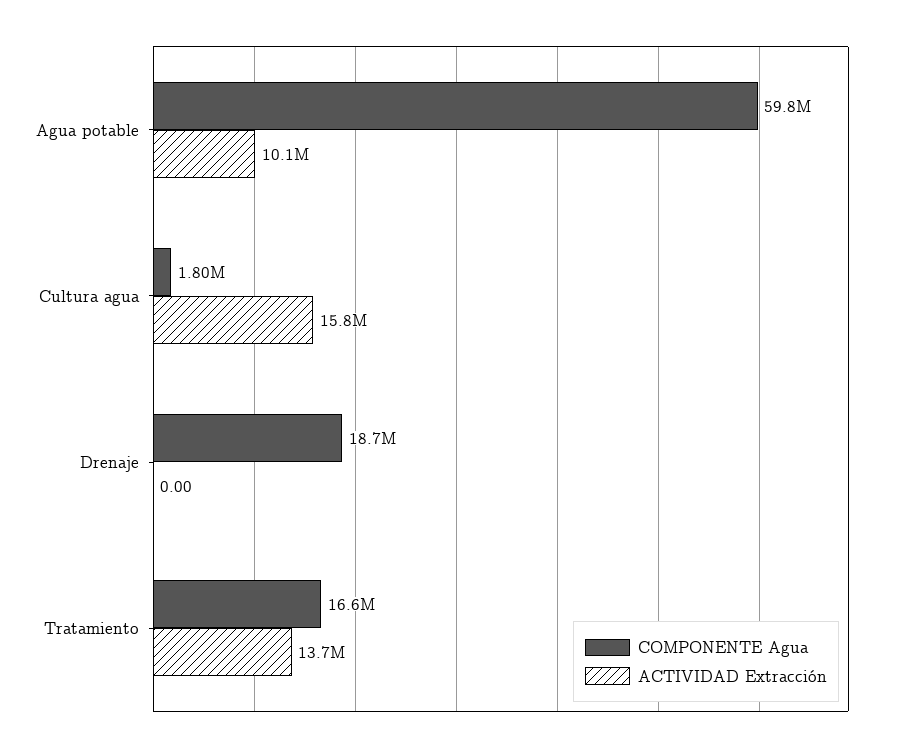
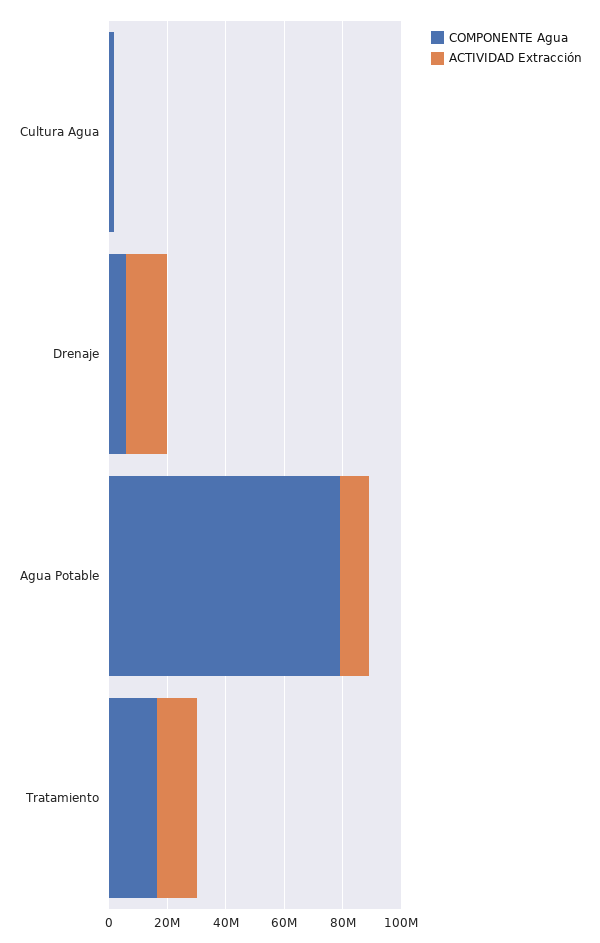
COMPONENTE Agua, Agua potable: 59800000 -> 80000000
ACTIVIDAD Extracción, Cultura agua: 15800000 -> 0
COMPONENTE Agua, Drenaje: 18700000 -> 5000000
ACTIVIDAD Extracción, Drenaje: 0 -> 15000000

